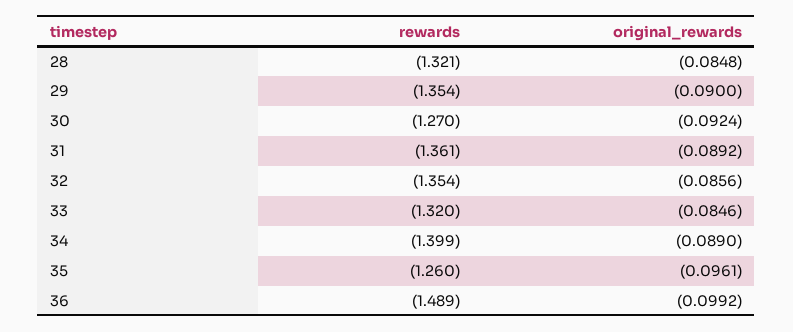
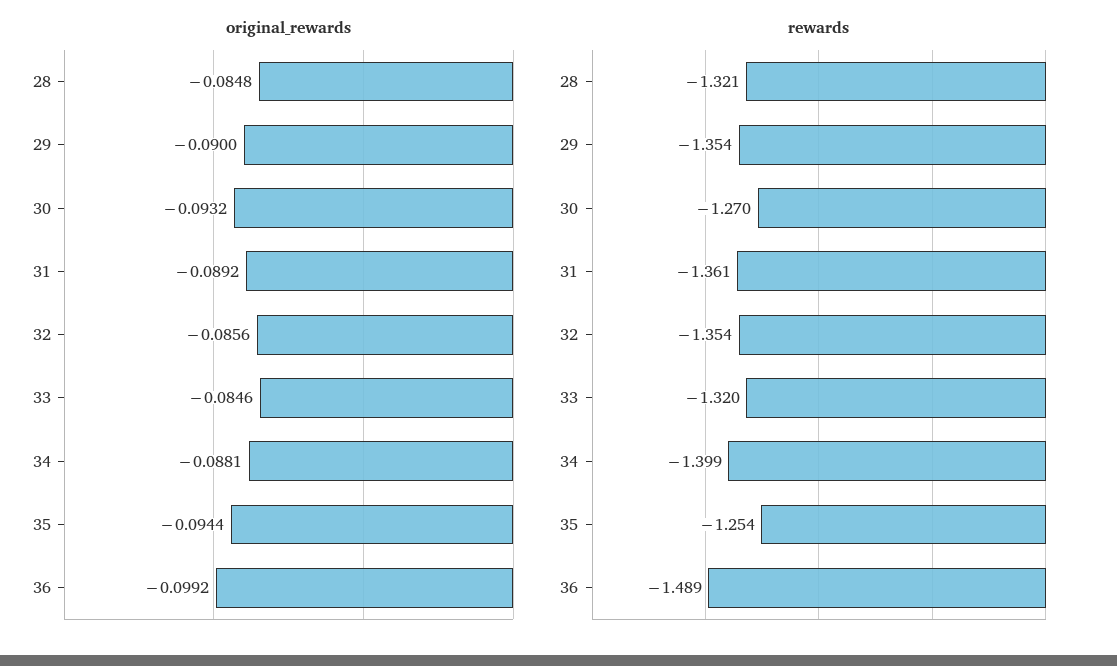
original_rewards, 30: -0.0924 -> -0.0932
original_rewards, 34: -0.089 -> -0.0881
rewards, 35: -1.26 -> -1.254
original_rewards, 35: -0.0961 -> -0.0944

